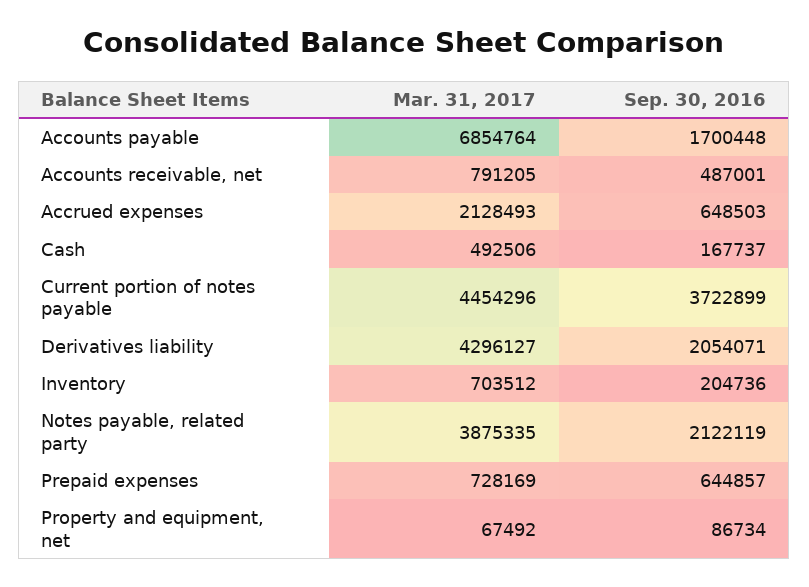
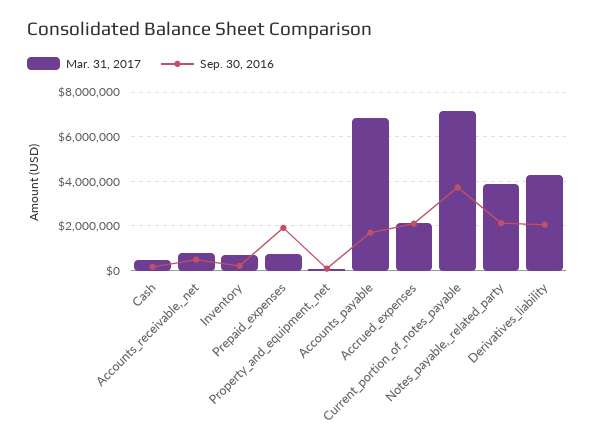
Sep. 30, 2016, Accrued expenses: 648503 -> 2000000
Mar. 31, 2017, Current portion of notes payable: 4454296 -> 7000000
Sep. 30, 2016, Prepaid expenses: 644857 -> 2000000

